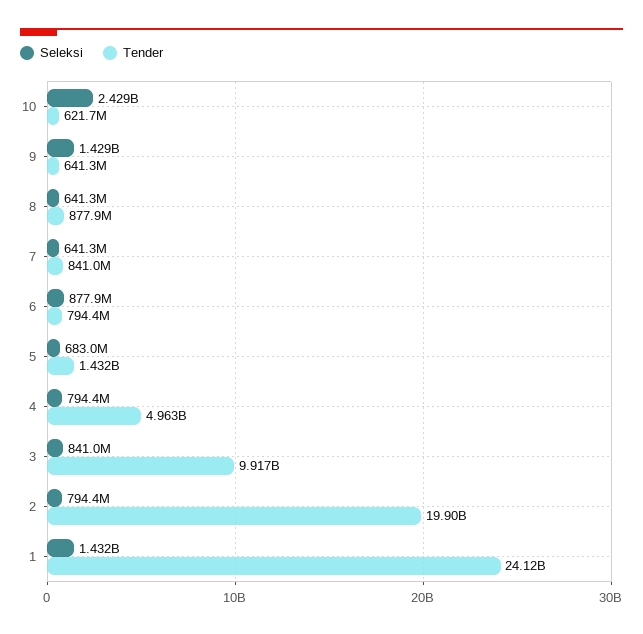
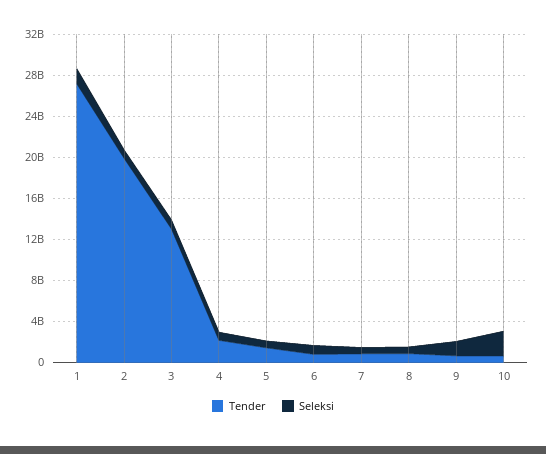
Tender, 4: 4963000000 -> 2000000000
Tender, 3: 9917000000 -> 13000000000
Tender, 1: 24120000000 -> 27000000000

